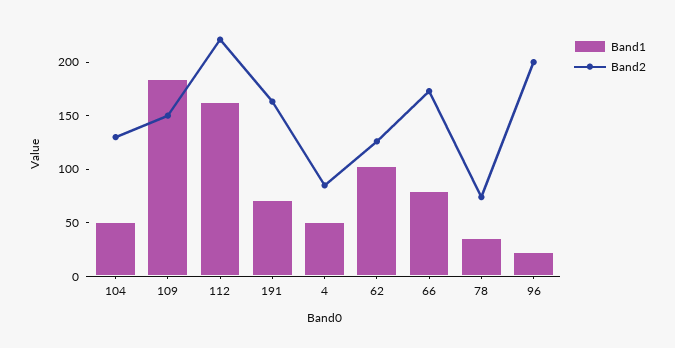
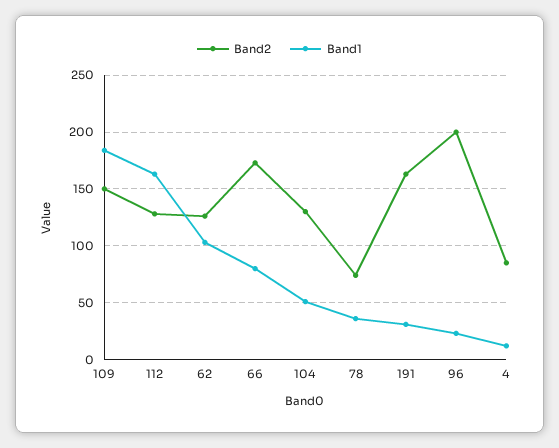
Band2, 112: 220 -> 130
Band1, 191: 70 -> 30
Band1, 4: 50 -> 10

